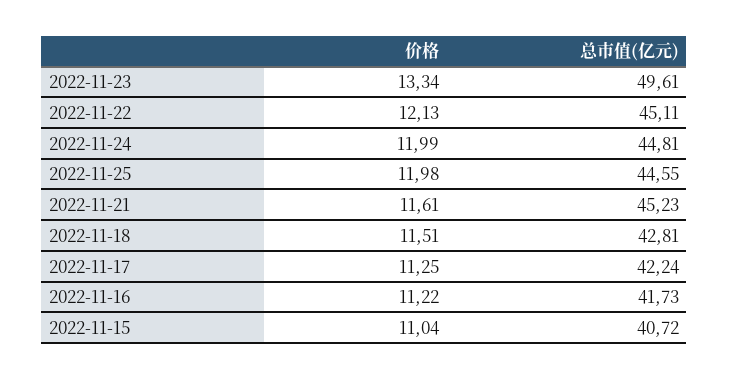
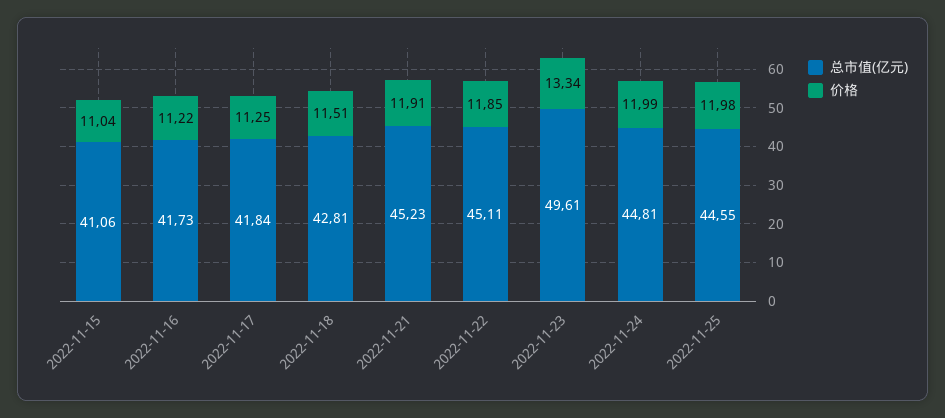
价格, 2022-11-22: 12.13 -> 11.85
价格, 2022-11-21: 11.61 -> 11.91
总市值(亿元), 2022-11-17: 42.24 -> 41.84
总市值(亿元), 2022-11-15: 40.72 -> 41.06

